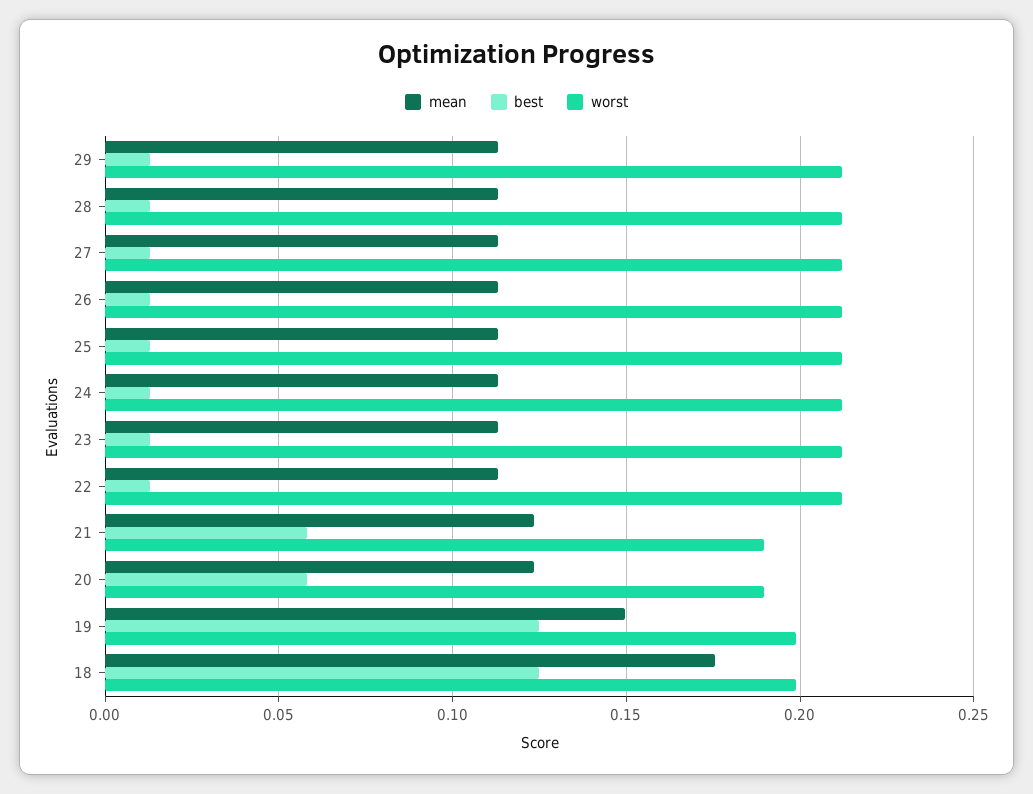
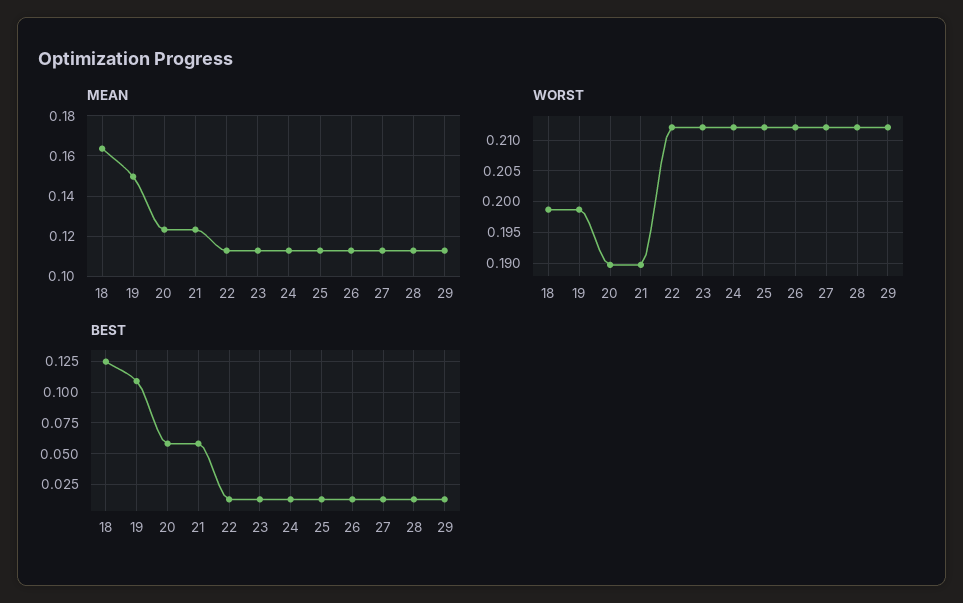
best, 19: 0.125 -> 0.11
mean, 18: 0.175 -> 0.165

